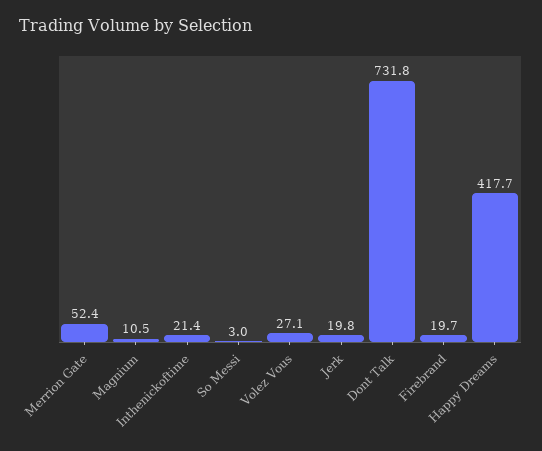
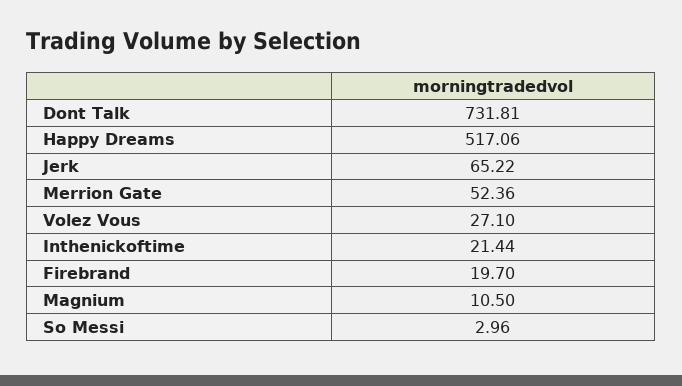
Jerk: 19.8 -> 65.22
Happy Dreams: 417.7 -> 517.06

